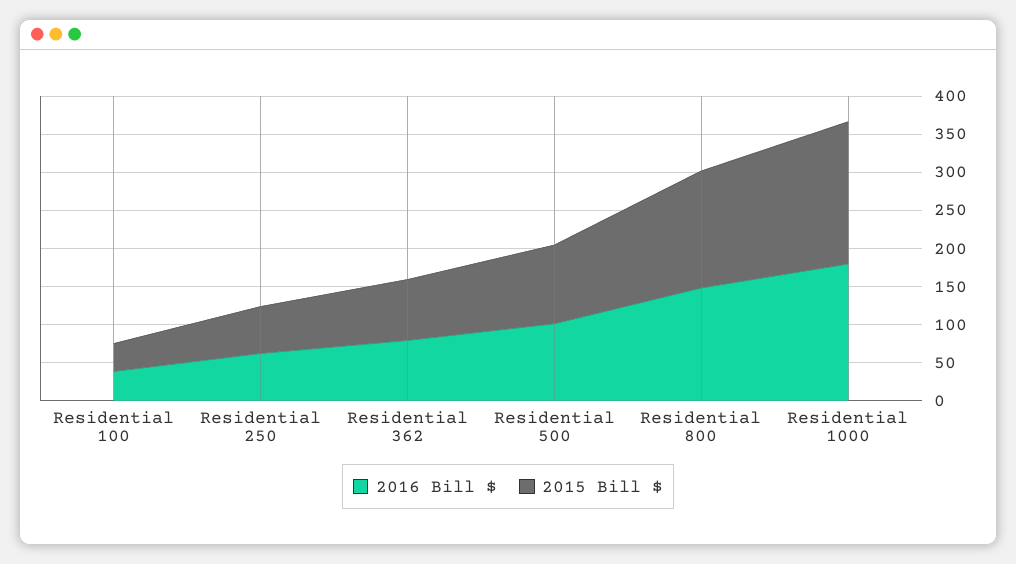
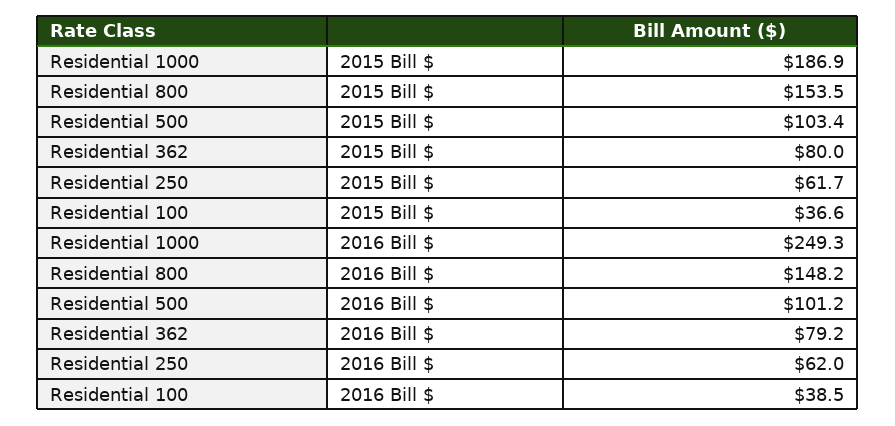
2016 Bill $, Residential 1000: 175 -> 249.3

